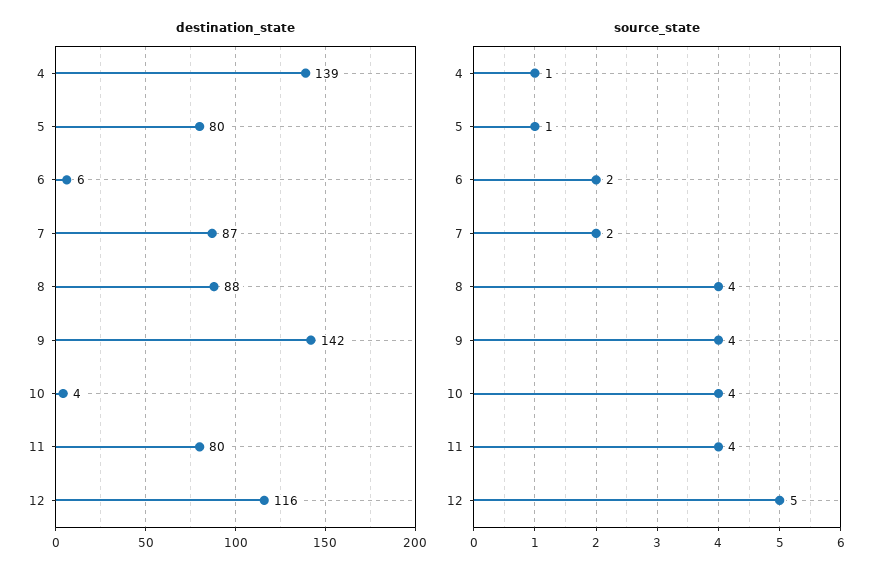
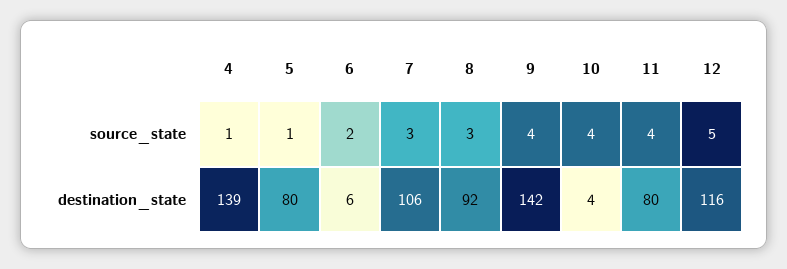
destination_state, 7: 87 -> 106
destination_state, 8: 88 -> 92
source_state, 7: 2 -> 3
source_state, 8: 4 -> 3

